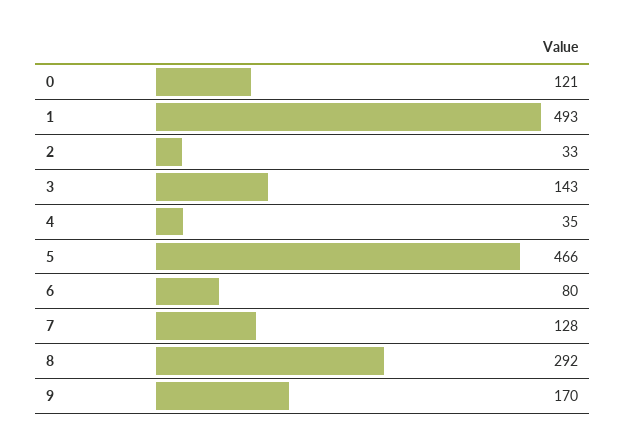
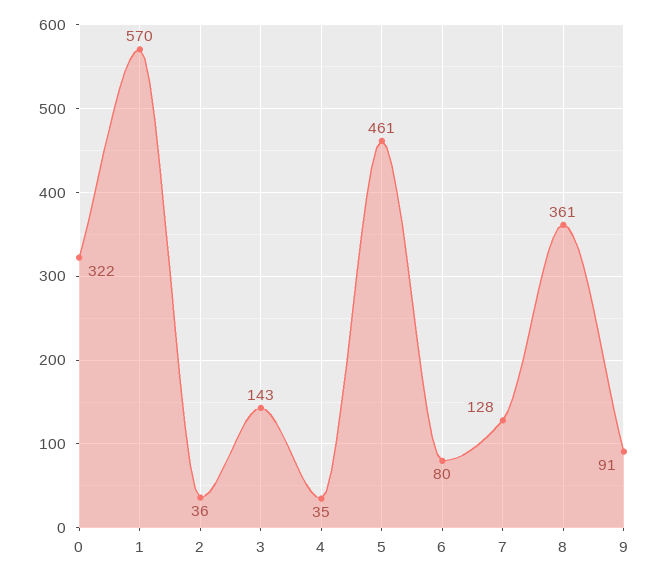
0: 121 -> 322
1: 493 -> 570
2: 33 -> 36
5: 466 -> 461
8: 292 -> 361
9: 170 -> 91

